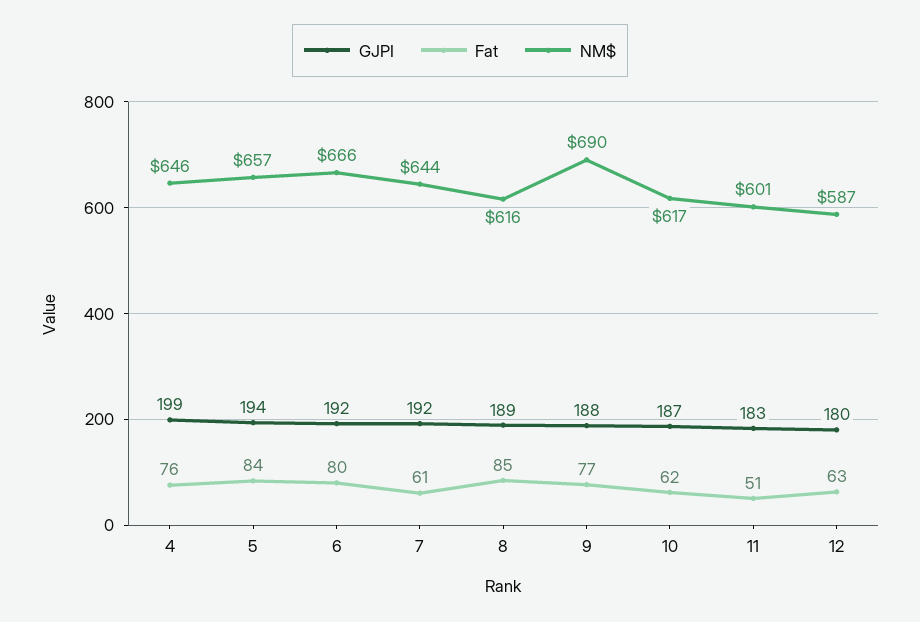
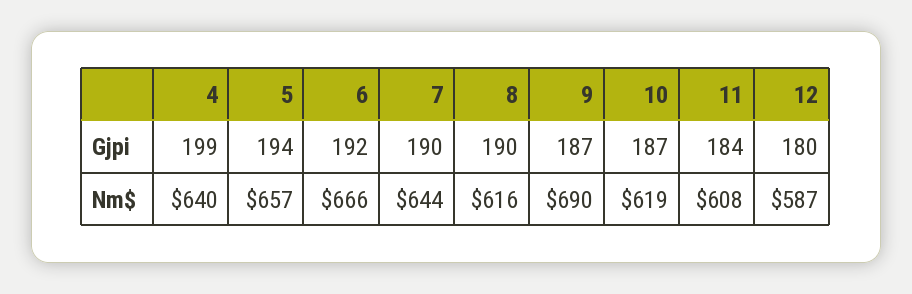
Fat, 4: 76 -> none
NM$, 4: 646 -> 640
Fat, 5: 84 -> none
Fat, 6: 80 -> none
GJPI, 7: 192 -> 190
Fat, 7: 61 -> none
GJPI, 8: 189 -> 190
Fat, 8: 85 -> none
GJPI, 9: 188 -> 187
Fat, 9: 77 -> none
Fat, 10: 62 -> none
NM$, 10: 617 -> 619
GJPI, 11: 183 -> 184
Fat, 11: 51 -> none
NM$, 11: 601 -> 608
Fat, 12: 63 -> none

